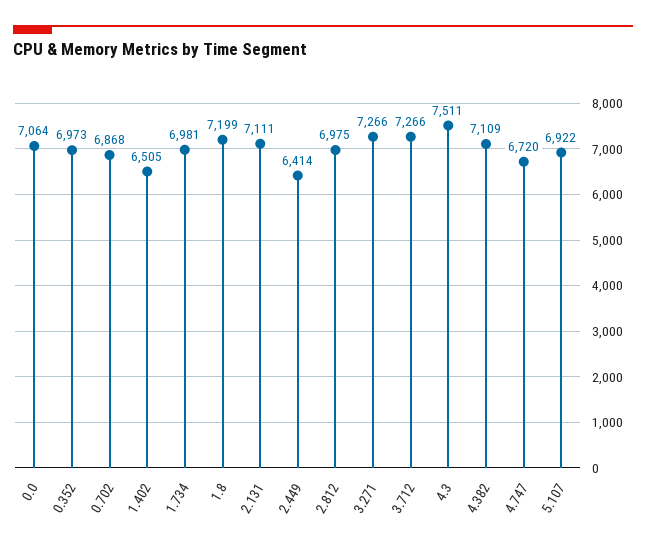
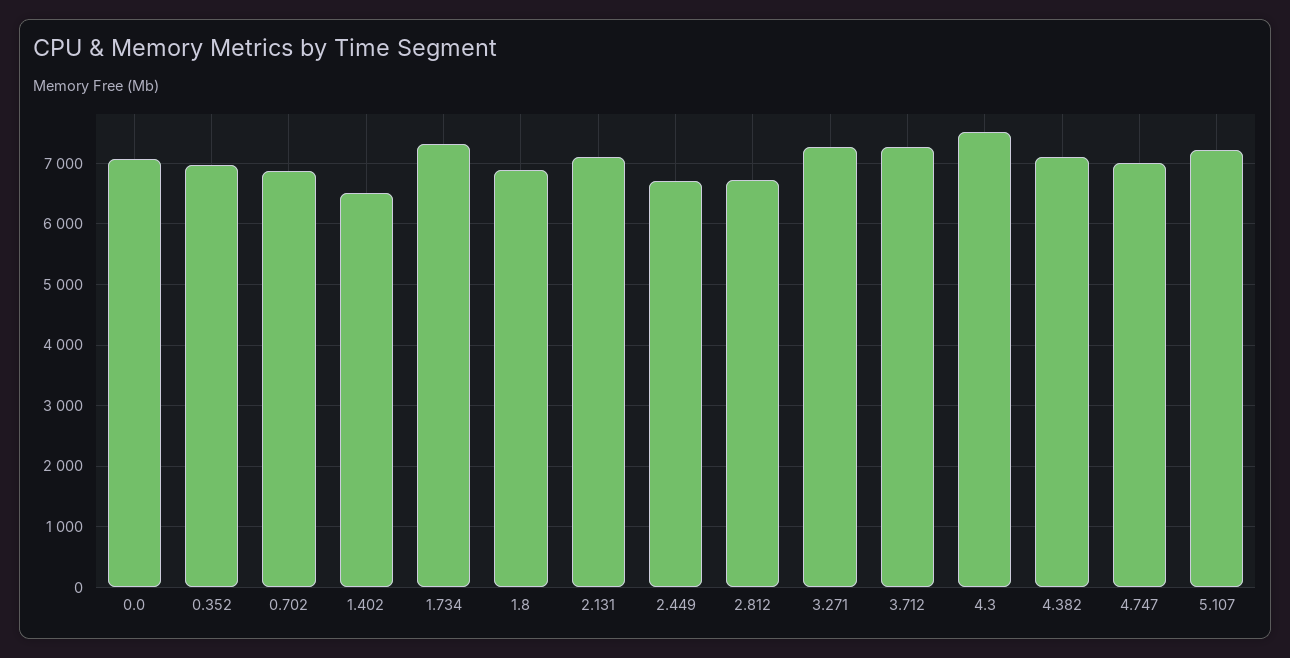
1.734: 6981 -> 7300
1.8: 7199 -> 6900
2.449: 6414 -> 6700
2.812: 6975 -> 6700
4.747: 6720 -> 7000
5.107: 6922 -> 7200

